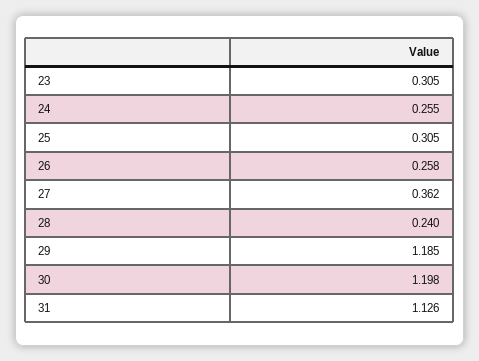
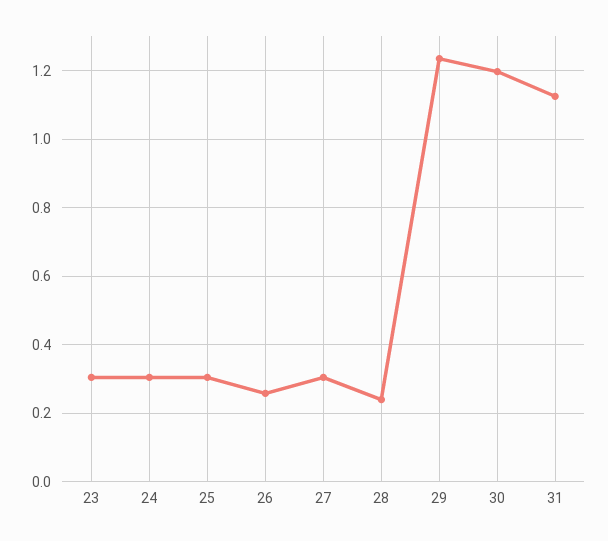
24: 0.255 -> 0.3
27: 0.362 -> 0.3
29: 1.185 -> 1.24

